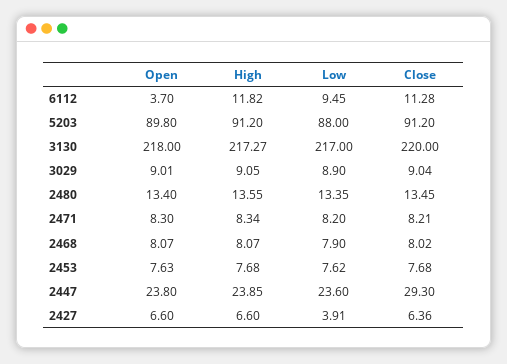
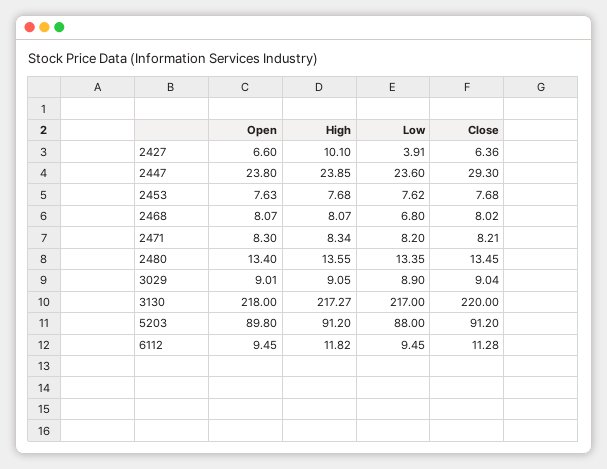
Open, 6112: 3.7 -> 9.45
Low, 2468: 7.9 -> 6.8
High, 2427: 6.6 -> 10.1

